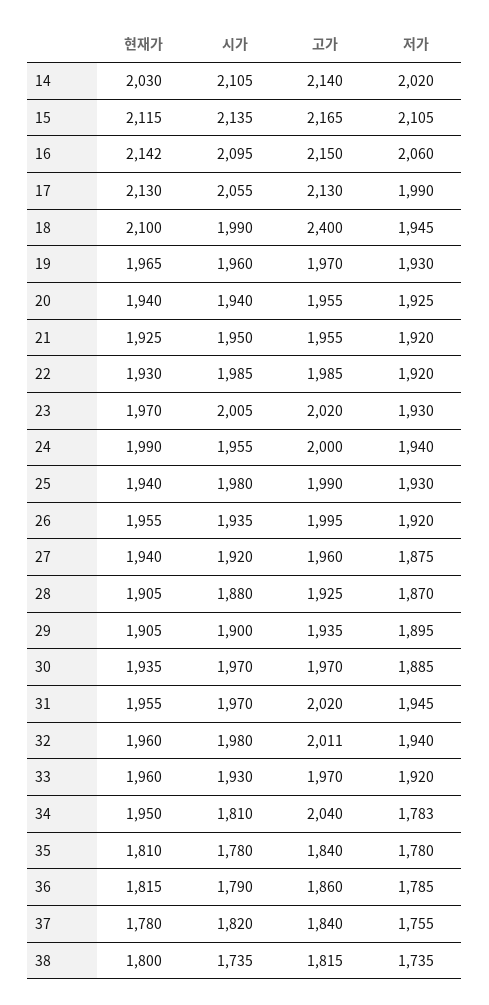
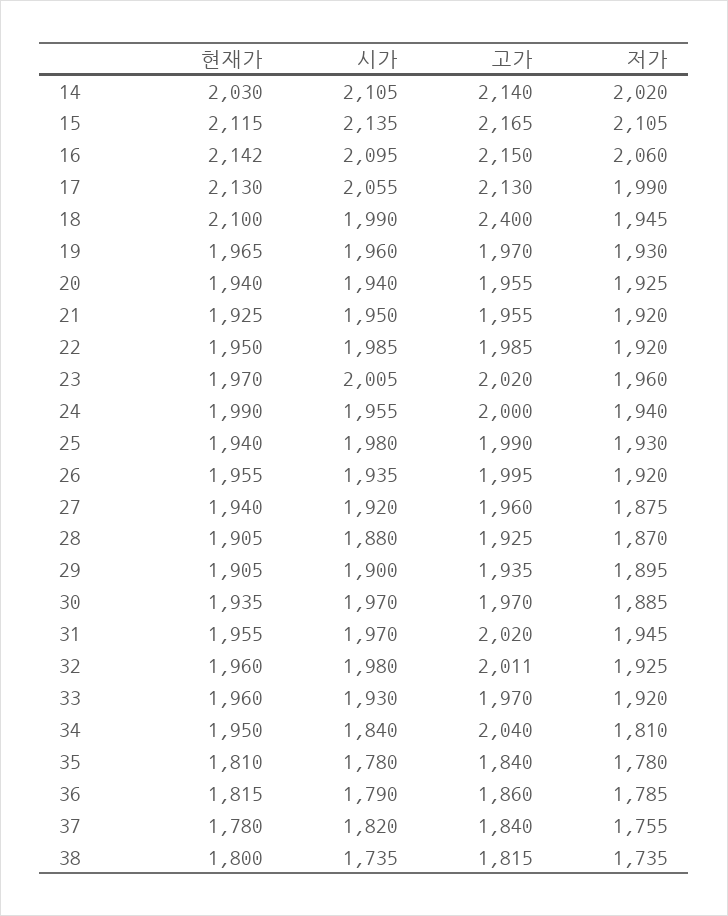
현재가, 22: 1930 -> 1950
저가, 23: 1930 -> 1960
저가, 32: 1940 -> 1925
시가, 34: 1810 -> 1840
저가, 34: 1783 -> 1810

